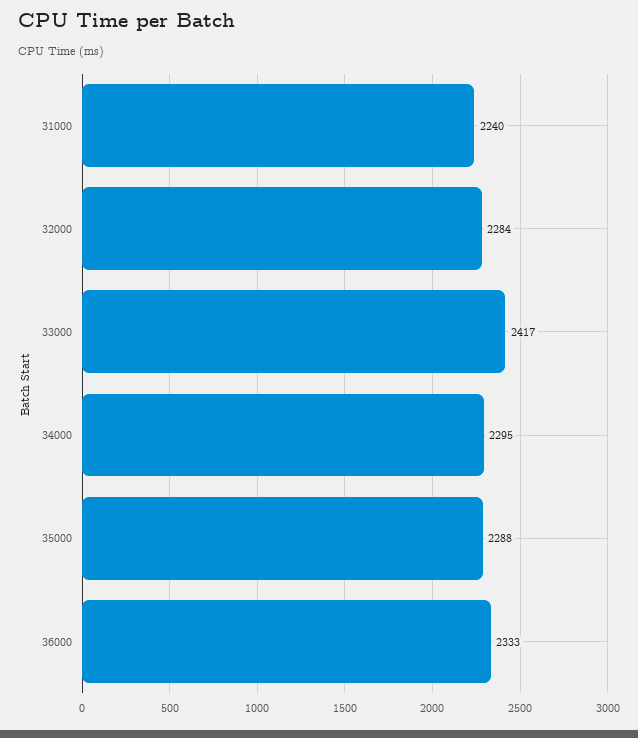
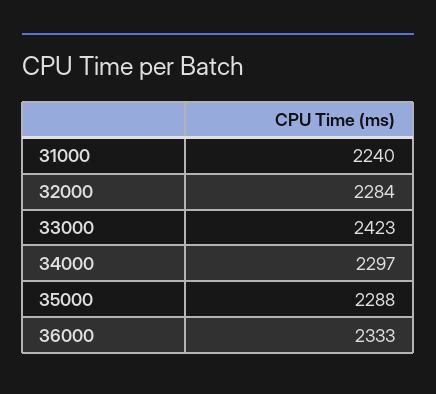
33000: 2417 -> 2423
34000: 2295 -> 2297

